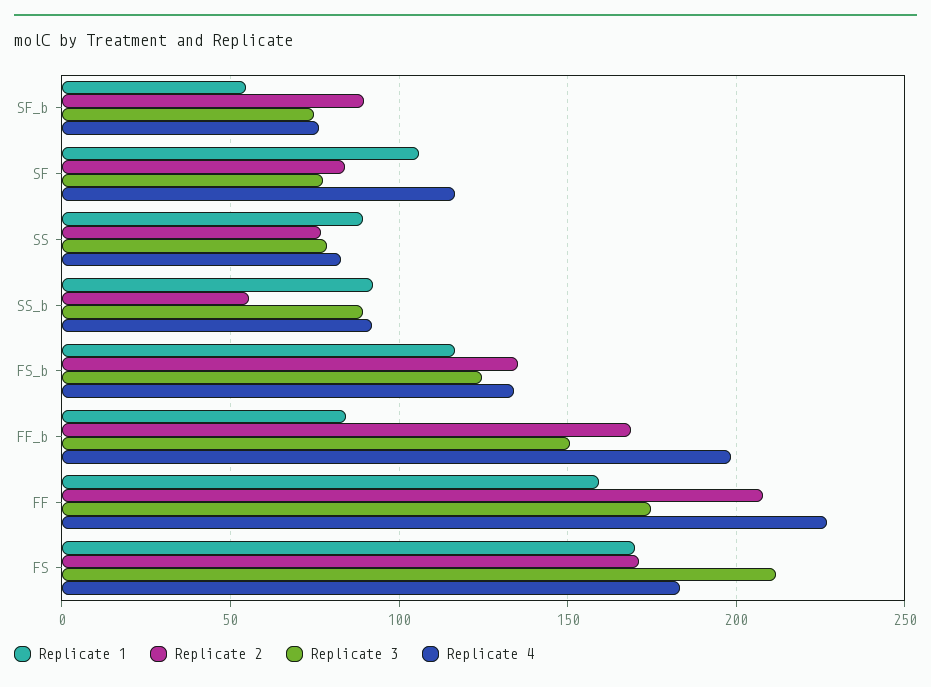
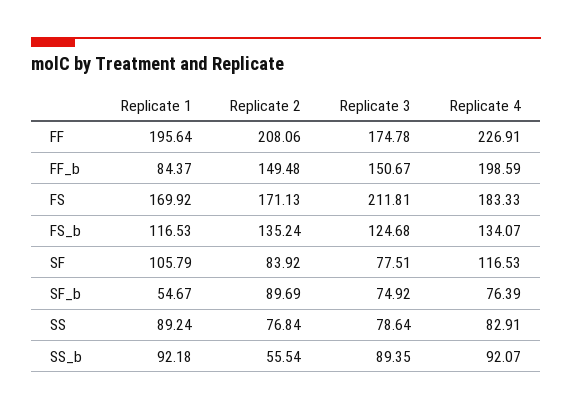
Replicate 2, FF_b: 170 -> 149.48
Replicate 1, FF: 160 -> 195.64

